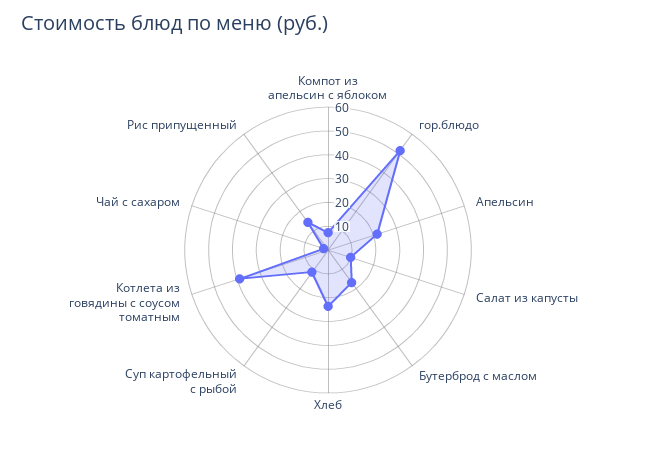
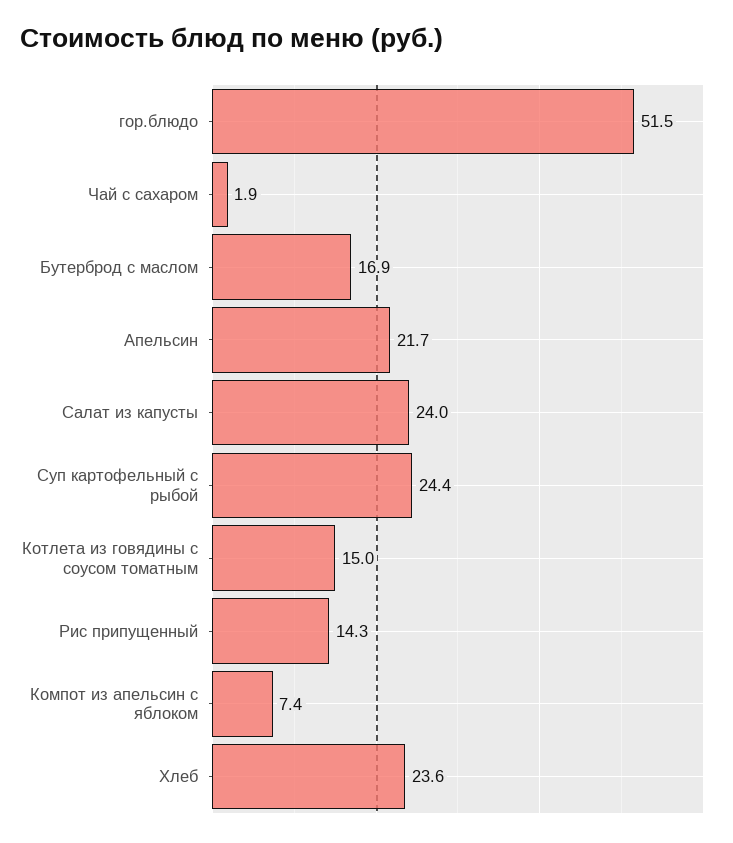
Салат из капусты: 10 -> 24
Суп картофельный с рыбой: 10 -> 24.4
Котлета из говядины с соусом томатным: 40 -> 15

